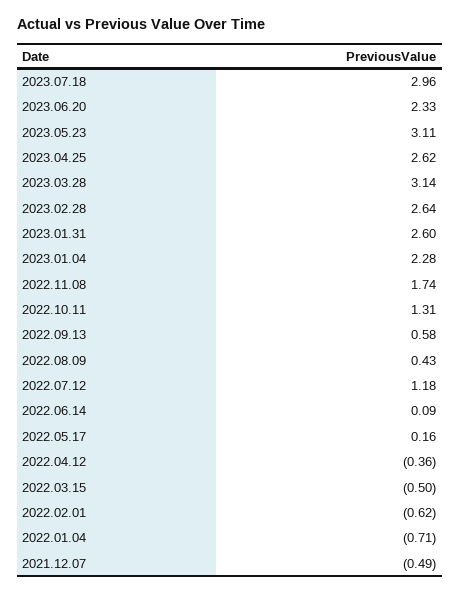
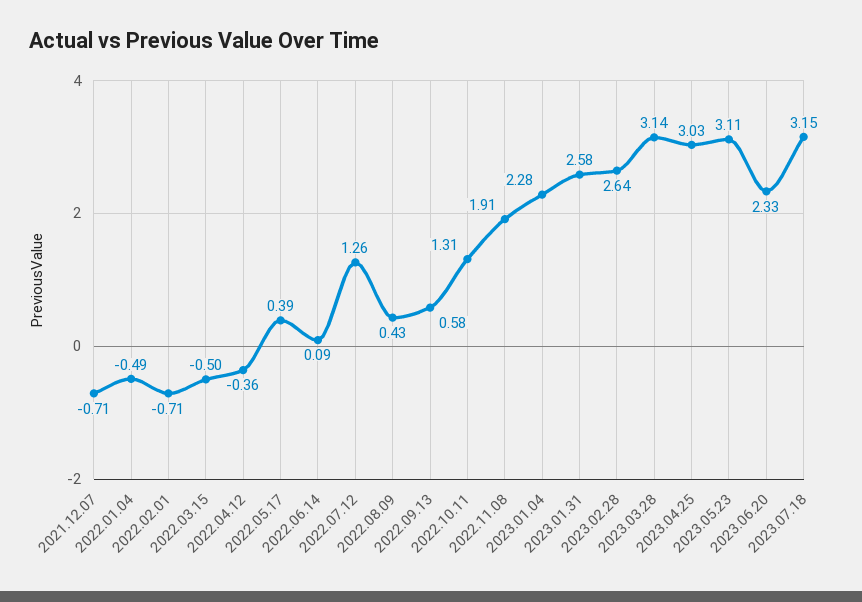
2023.07.18: 2.96 -> 3.15
2023.04.25: 2.62 -> 3.03
2023.01.31: 2.6 -> 2.58
2022.11.08: 1.74 -> 1.91
2022.07.12: 1.18 -> 1.26
2022.05.17: 0.16 -> 0.39
2022.02.01: -0.62 -> -0.71
2022.01.04: -0.71 -> -0.49
2021.12.07: -0.49 -> -0.71

